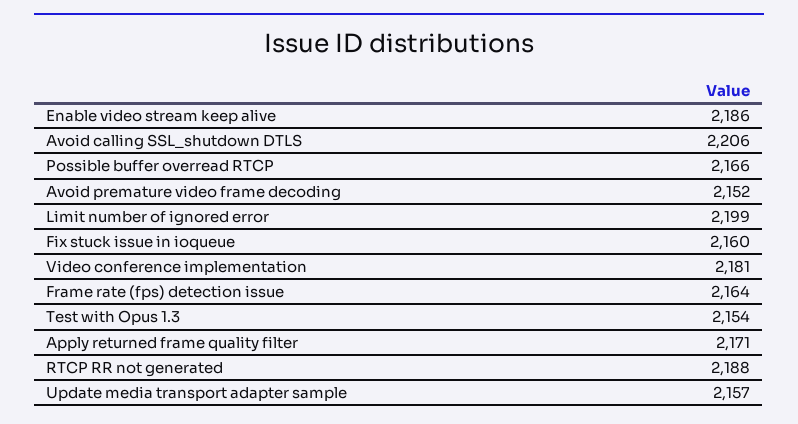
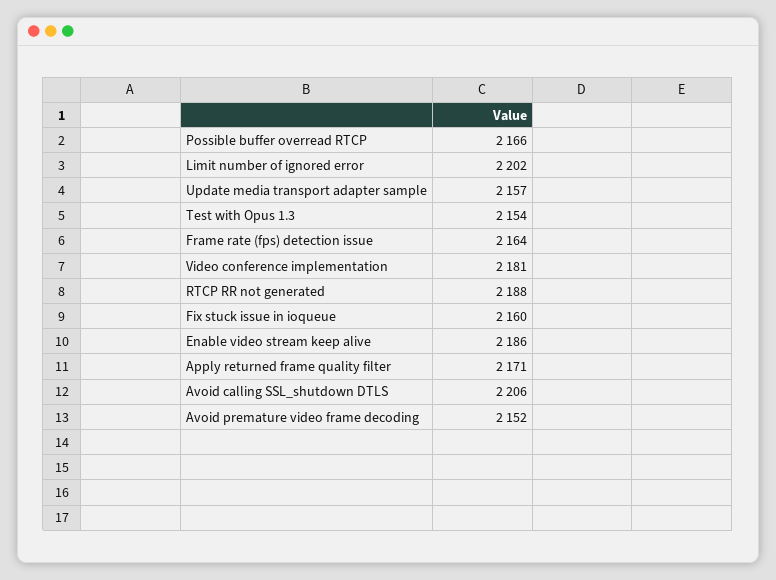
Limit number of ignored error: 2199 -> 2202

